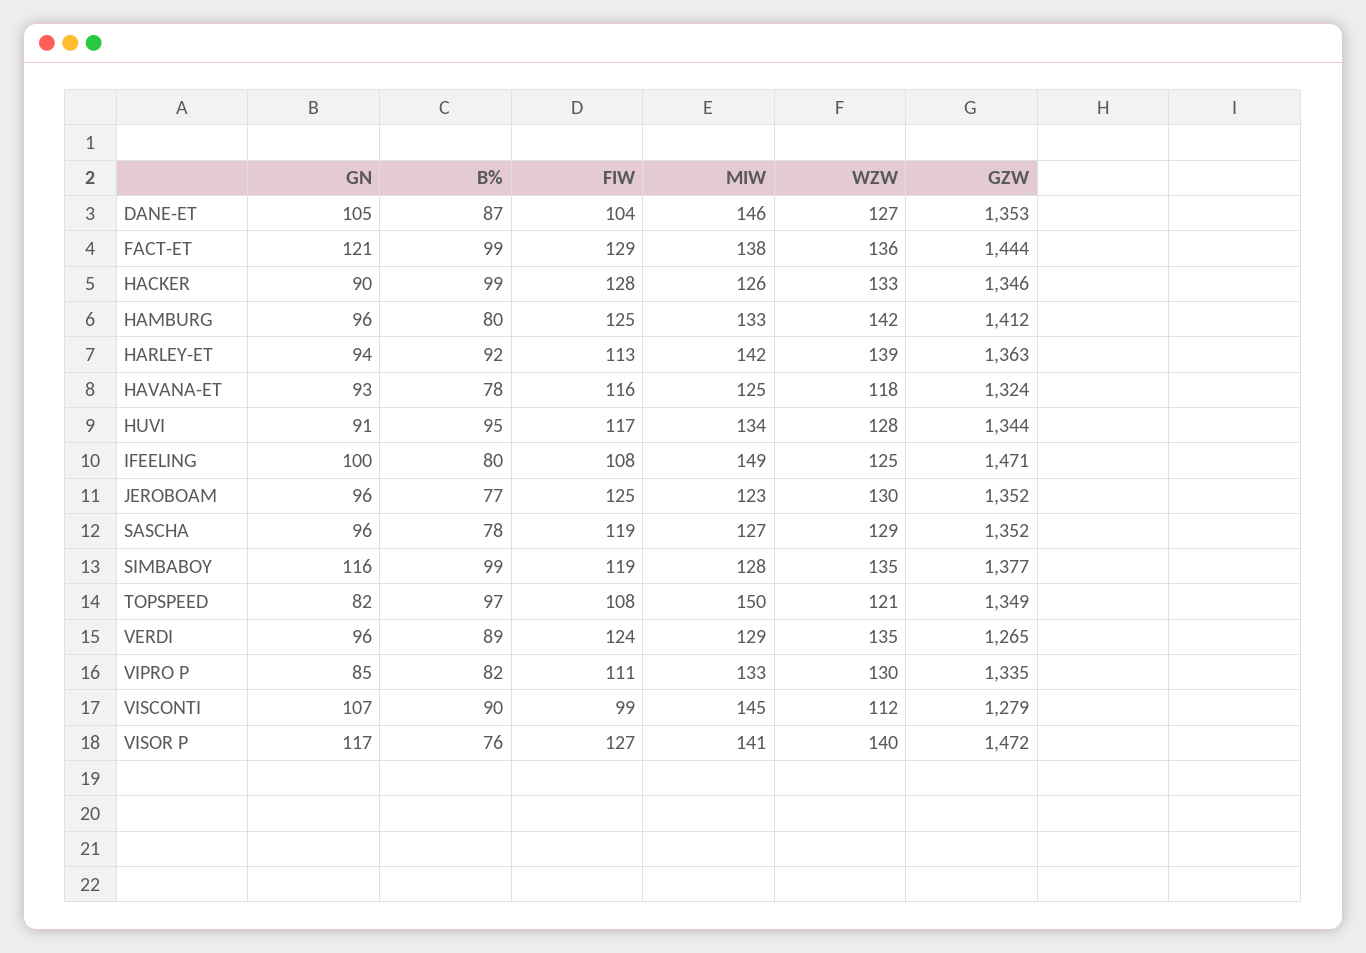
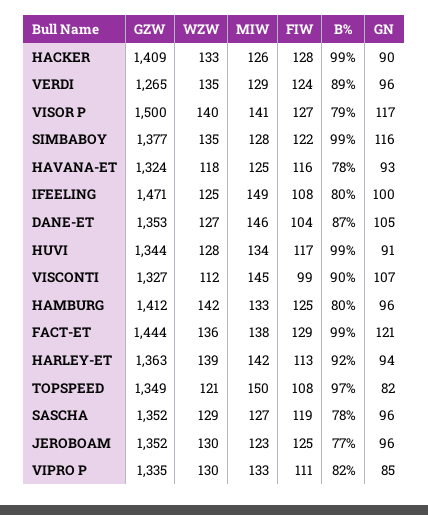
GZW, HACKER: 1346 -> 1409
B%, HUVI: 95 -> 99
FIW, SIMBABOY: 119 -> 122
GZW, VISCONTI: 1279 -> 1327
B%, VISOR P: 76 -> 79
GZW, VISOR P: 1472 -> 1500

